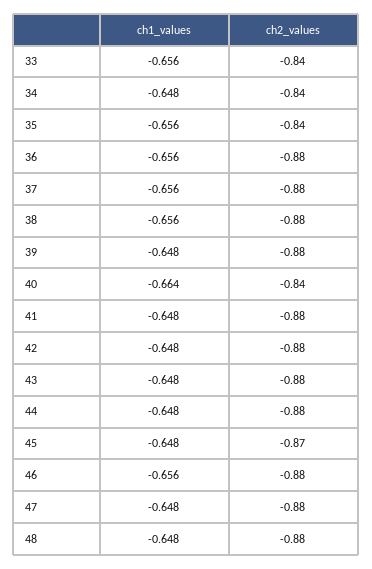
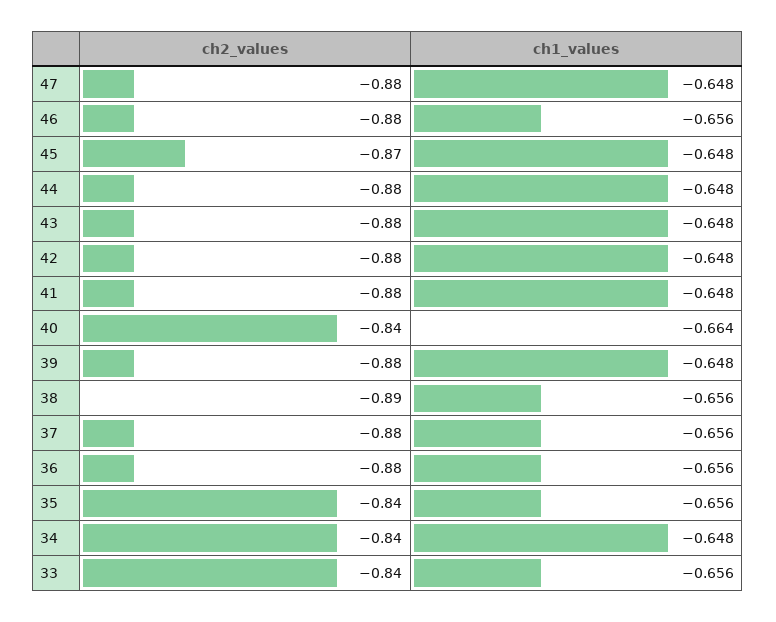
ch2_values, 38: -0.88 -> -0.89
ch1_values, 48: -0.648 -> none
ch2_values, 48: -0.88 -> none

